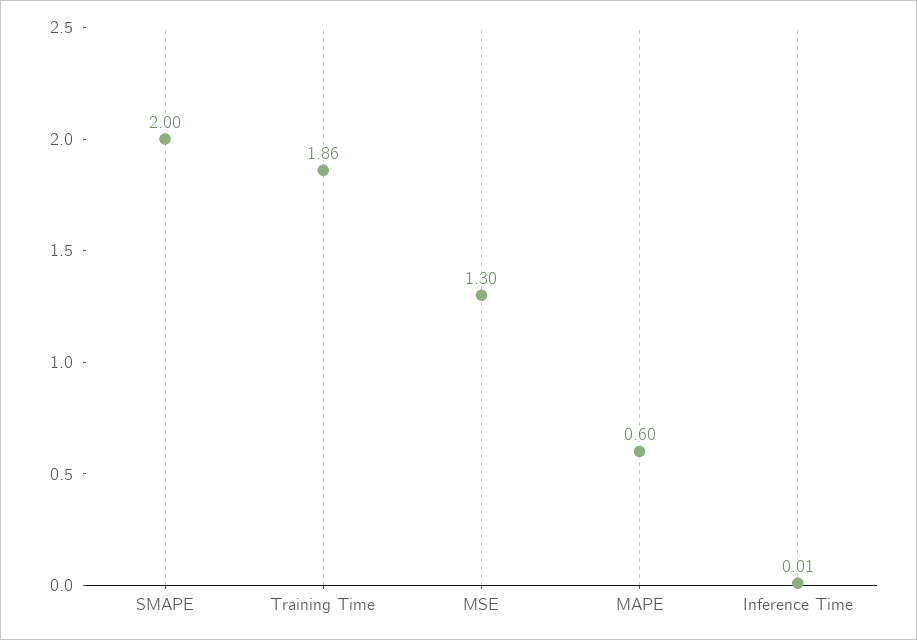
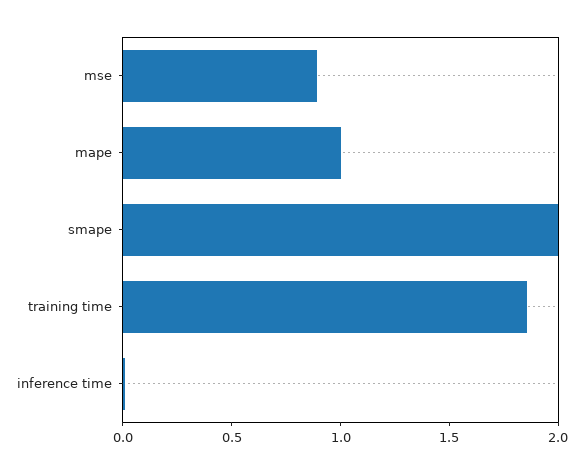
MSE: 1.3 -> 0.9
MAPE: 0.6 -> 1

